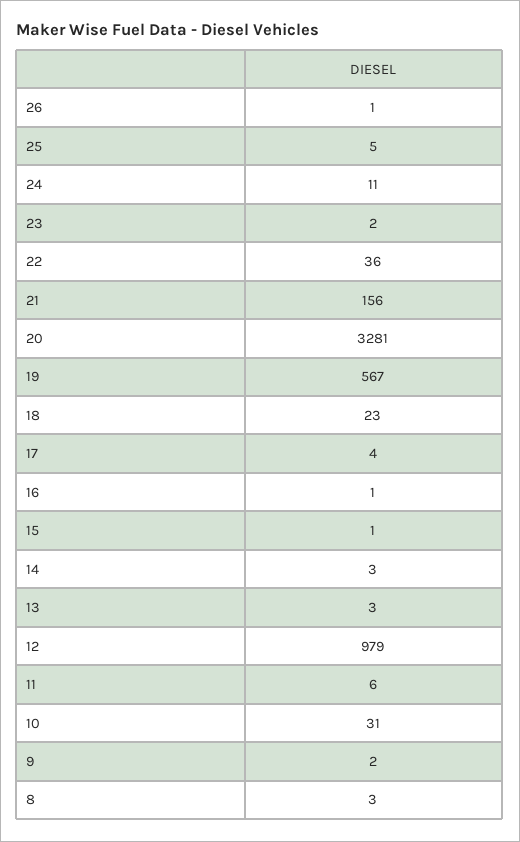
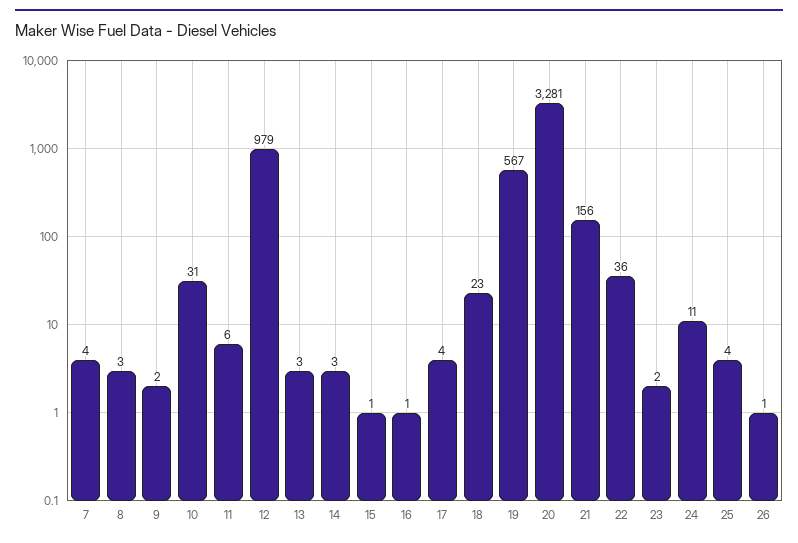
25: 5 -> 4
7: none -> 4

